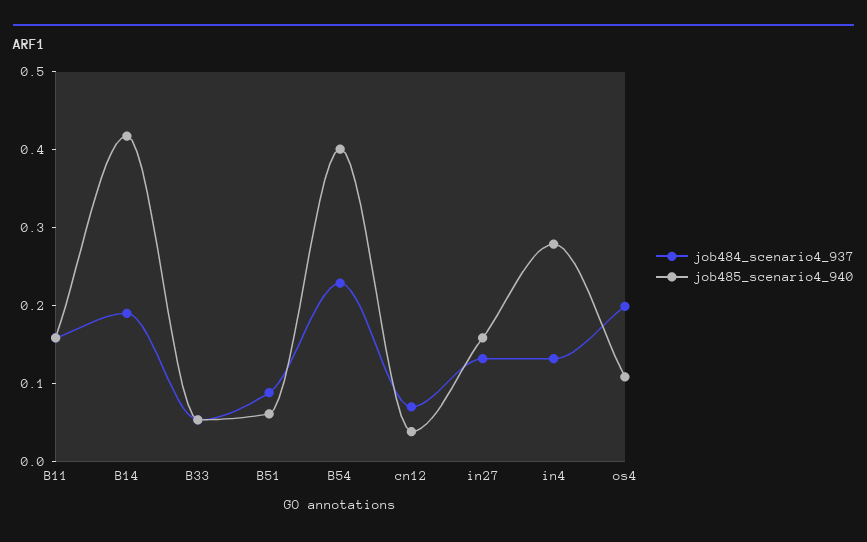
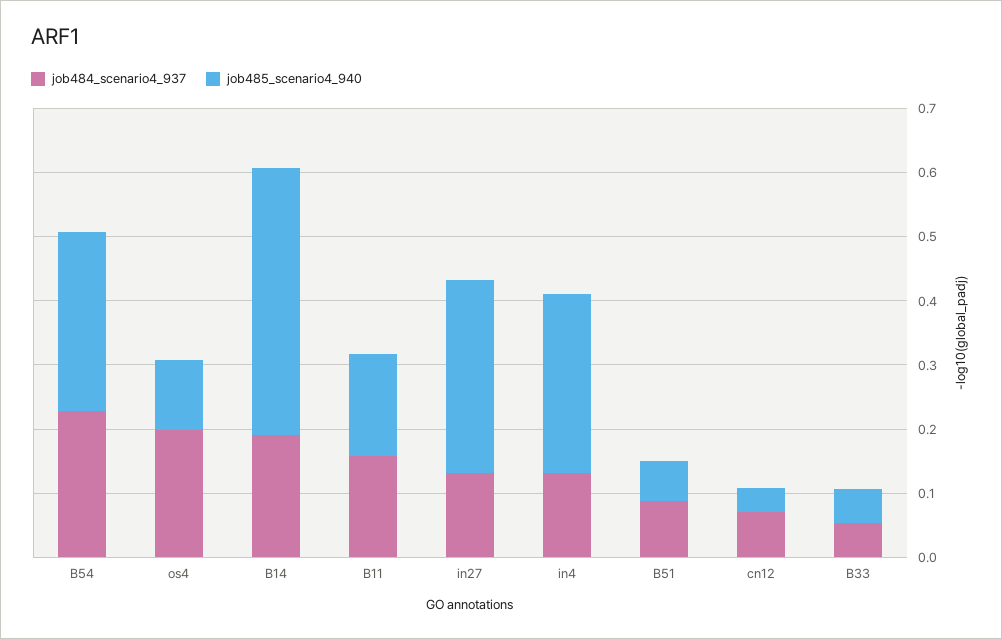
job485_scenario4_940, B54: 0.4 -> 0.28
job485_scenario4_940, in27: 0.16 -> 0.3

